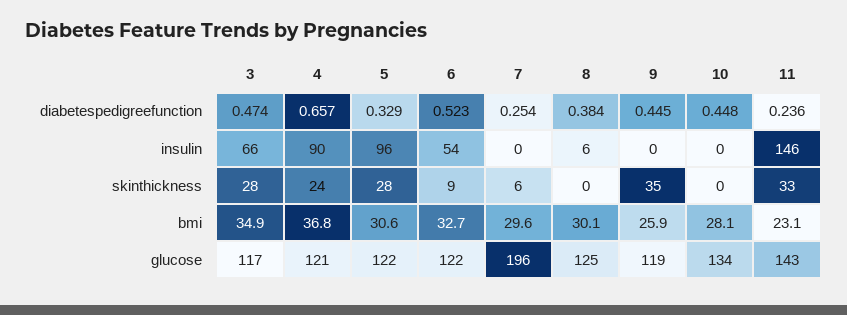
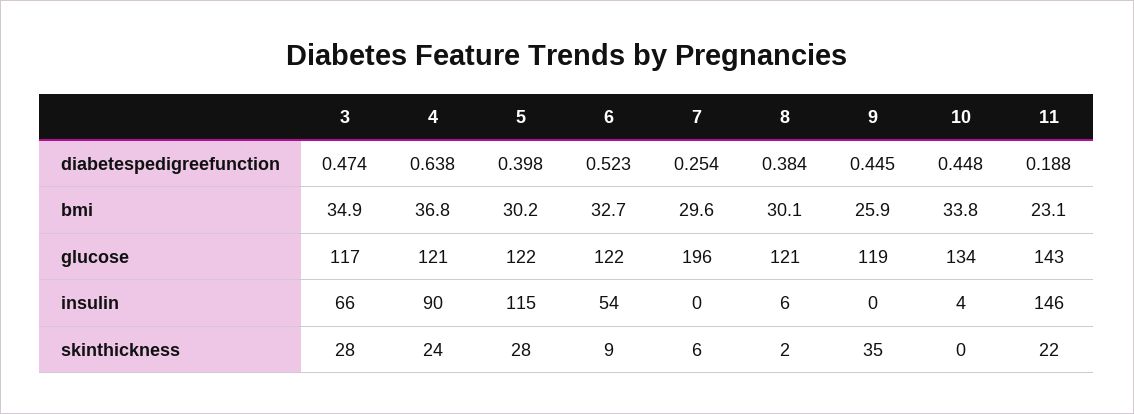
4, diabetespedigreefunction: 0.657 -> 0.638
5, diabetespedigreefunction: 0.329 -> 0.398
11, diabetespedigreefunction: 0.236 -> 0.188
5, insulin: 96 -> 115
10, insulin: 0 -> 4
8, skinthickness: 0 -> 2
11, skinthickness: 33 -> 22
5, bmi: 30.6 -> 30.2
10, bmi: 28.1 -> 33.8
8, glucose: 125 -> 121

